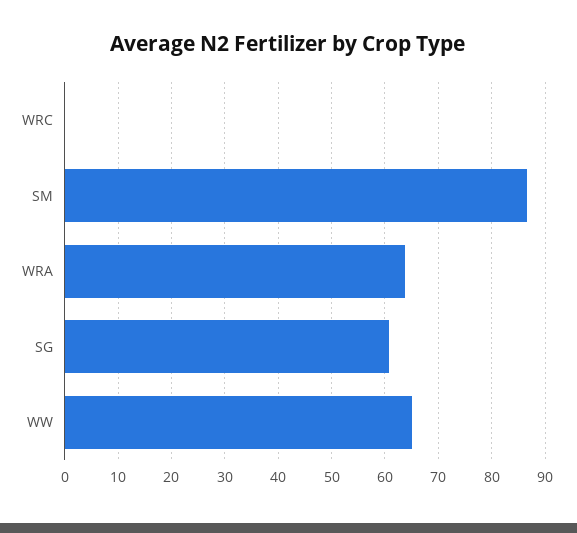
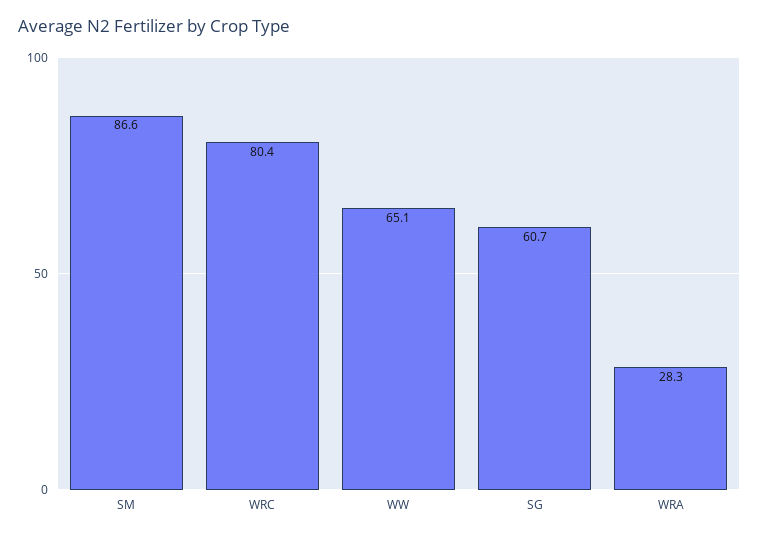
WRC: 0 -> 80.4
WRA: 64 -> 28.3

